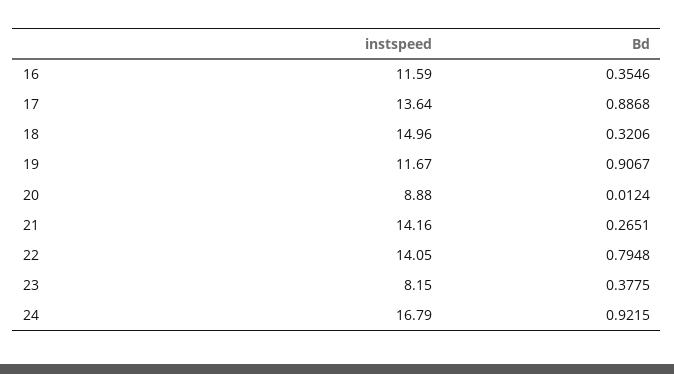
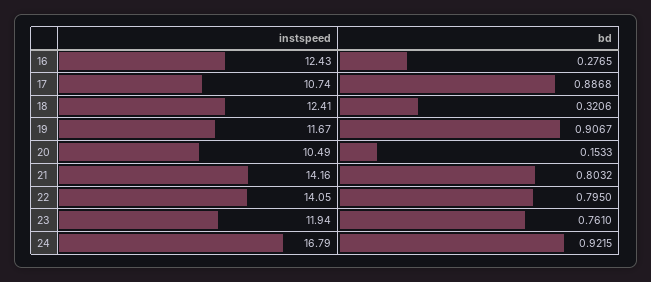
instspeed, 16: 11.59 -> 12.43
Bd, 16: 0.3546 -> 0.2765
instspeed, 17: 13.64 -> 10.74
instspeed, 18: 14.96 -> 12.41
instspeed, 20: 8.88 -> 10.49
Bd, 20: 0.0124 -> 0.1533
Bd, 21: 0.2651 -> 0.8032
Bd, 22: 0.7948 -> 0.795
instspeed, 23: 8.15 -> 11.94
Bd, 23: 0.3775 -> 0.761

